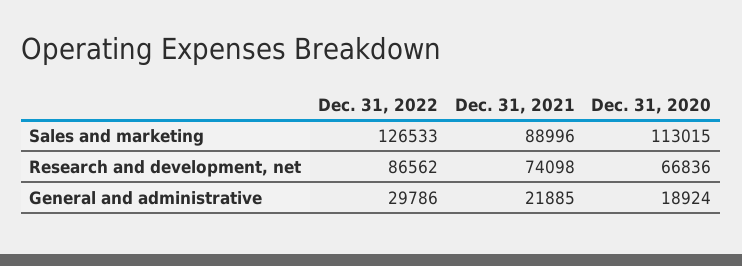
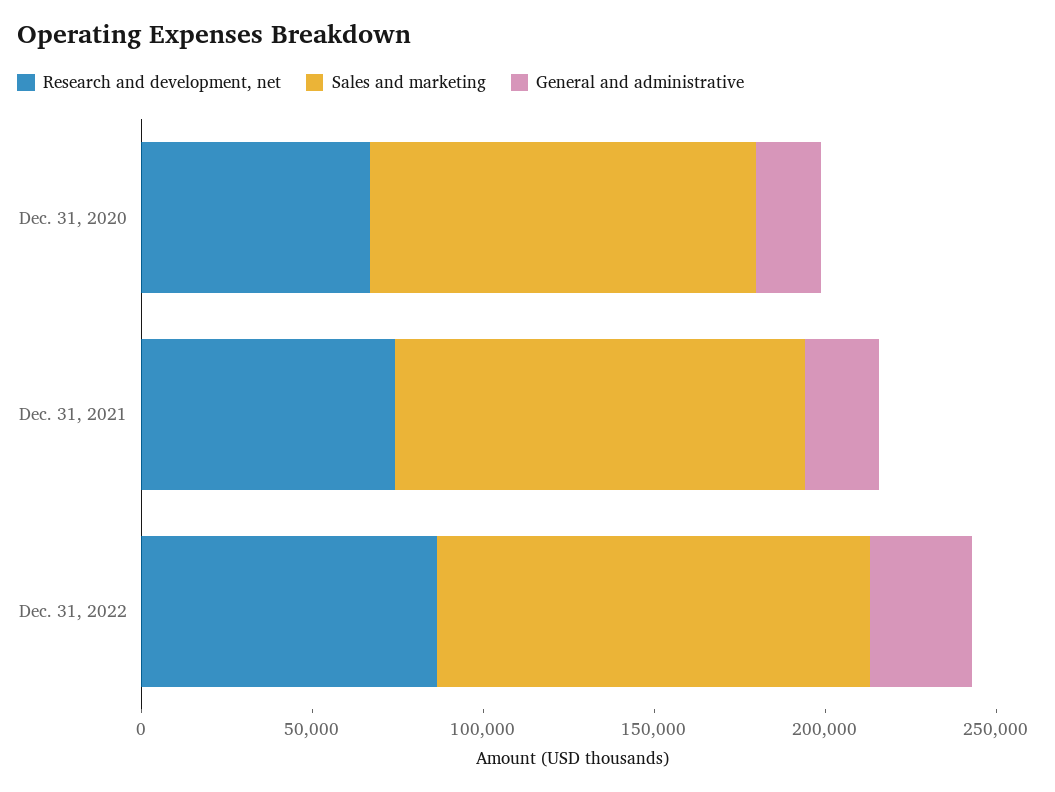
Sales and marketing, Dec. 31, 2021: 88996 -> 120000

